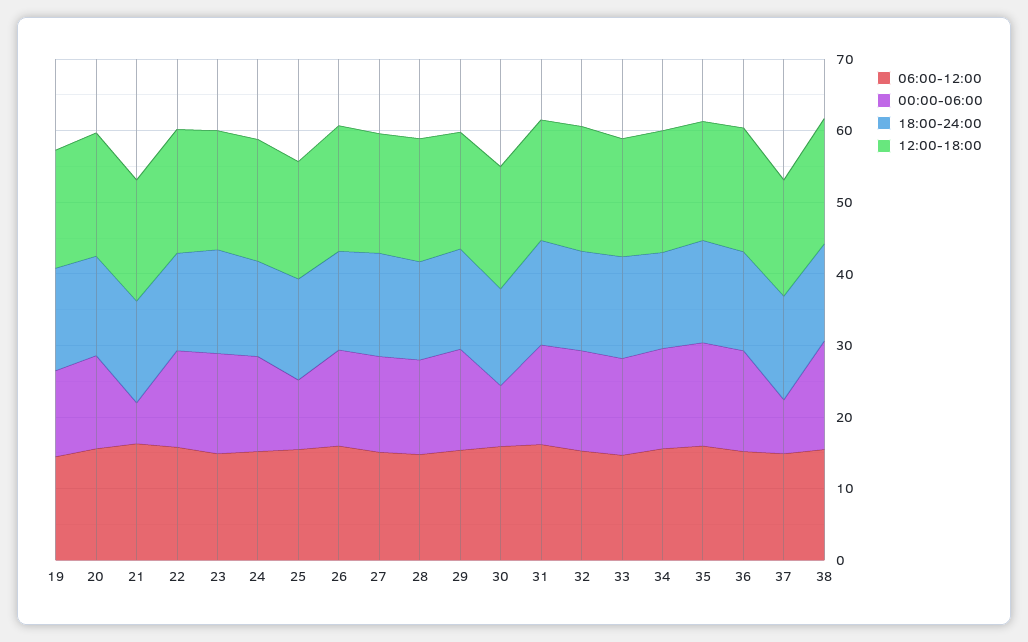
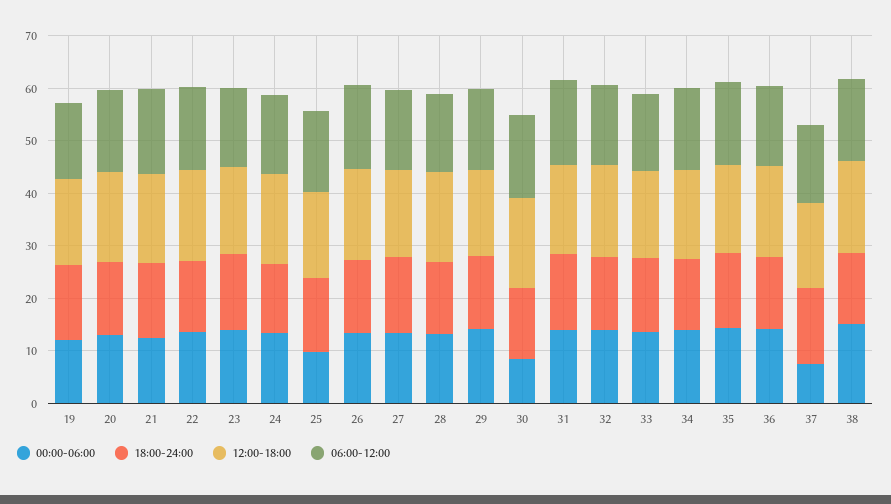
00:00-06:00, 21: 6 -> 12

